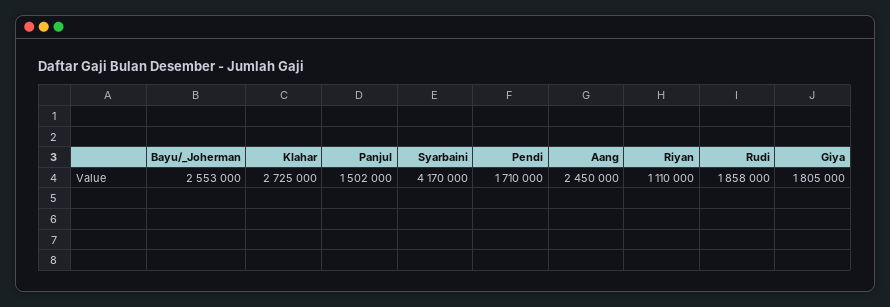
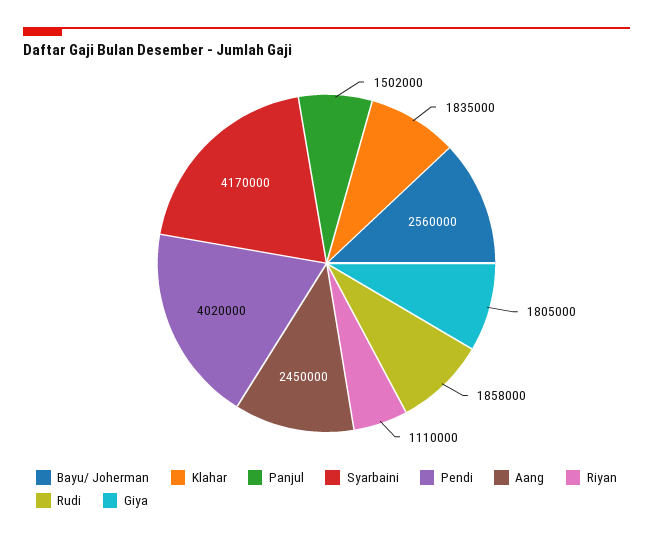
Bayu/_Joherman: 2553000 -> 2560000
Klahar: 2725000 -> 1835000
Pendi: 1710000 -> 4020000

